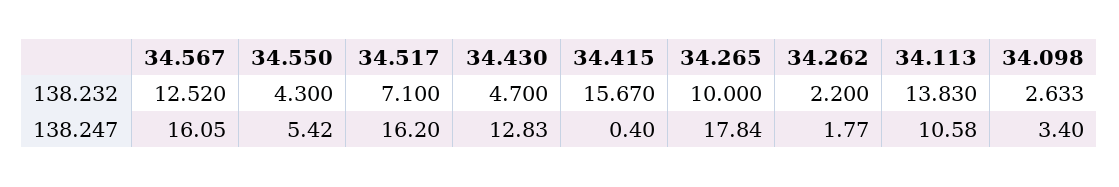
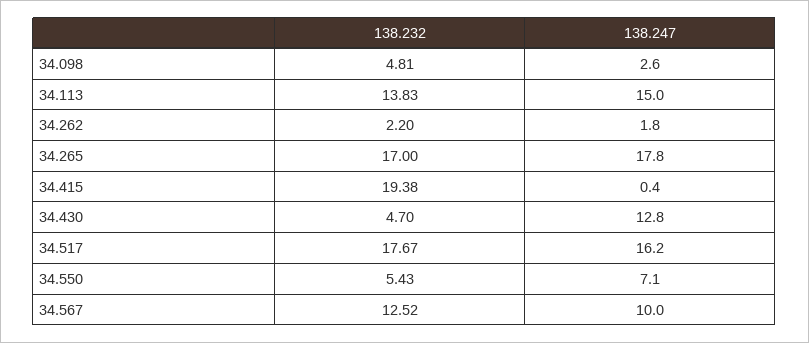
34.550, 138.232: 4.3 -> 5.43
34.517, 138.232: 7.1 -> 17.67
34.415, 138.232: 15.67 -> 19.38
34.265, 138.232: 10 -> 17
34.098, 138.232: 2.633 -> 4.81
34.567, 138.247: 16.05 -> 10
34.550, 138.247: 5.42 -> 7.1
34.113, 138.247: 10.58 -> 15
34.098, 138.247: 3.4 -> 2.6

